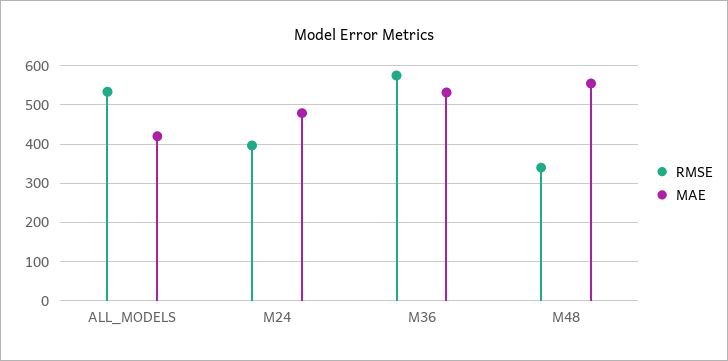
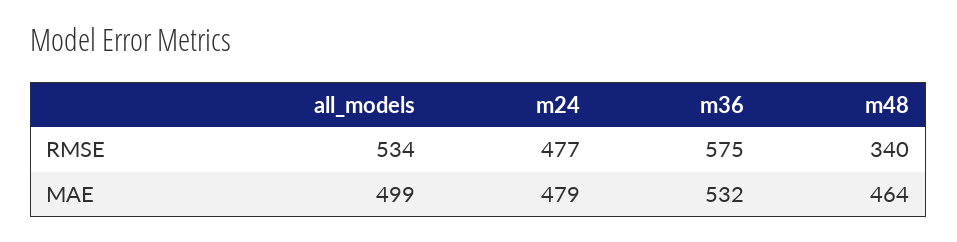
MAE, ALL_MODELS: 420 -> 499
RMSE, M24: 400 -> 477
MAE, M48: 560 -> 464

